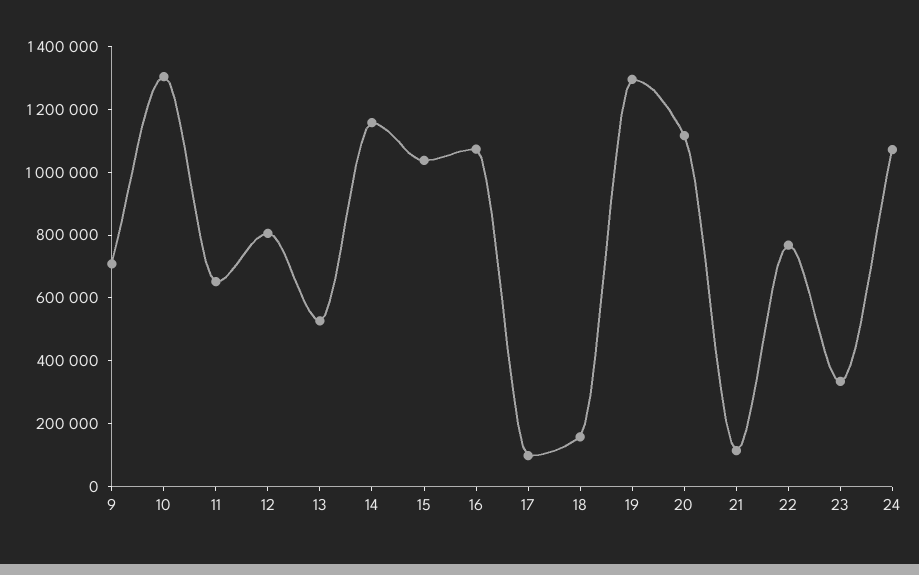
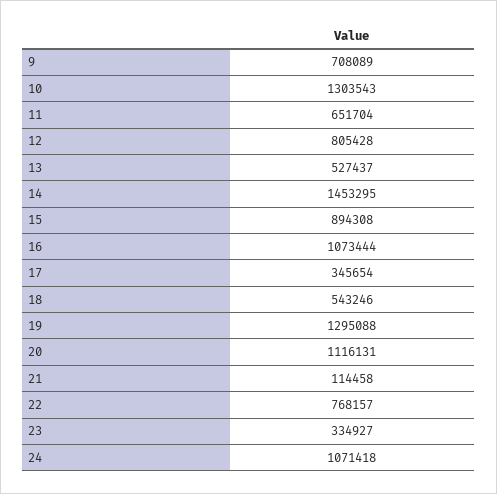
14: 1150000 -> 1453295
15: 1050000 -> 894308
17: 100000 -> 345654
18: 150000 -> 543246

